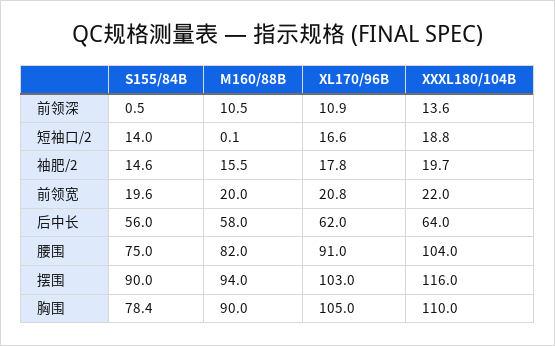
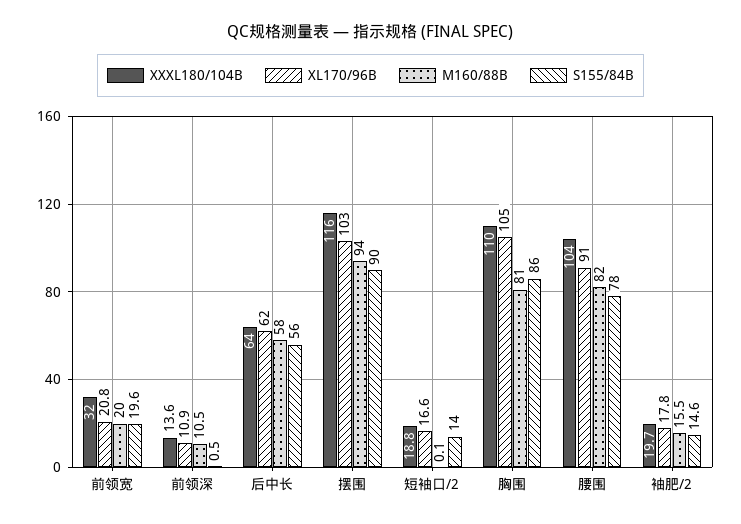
XXXL180/104B, 前领宽: 22 -> 32
S155/84B, 腰围: 75 -> 78
S155/84B, 胸围: 78.4 -> 86
M160/88B, 胸围: 90 -> 81

